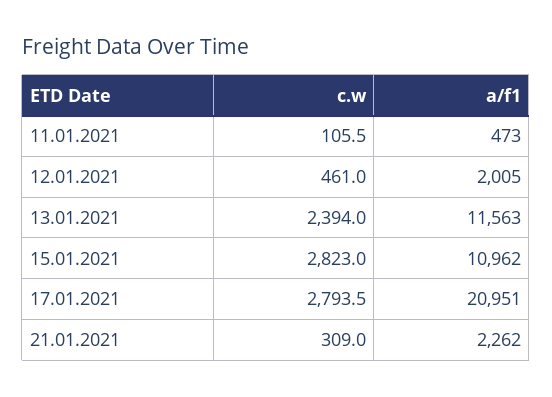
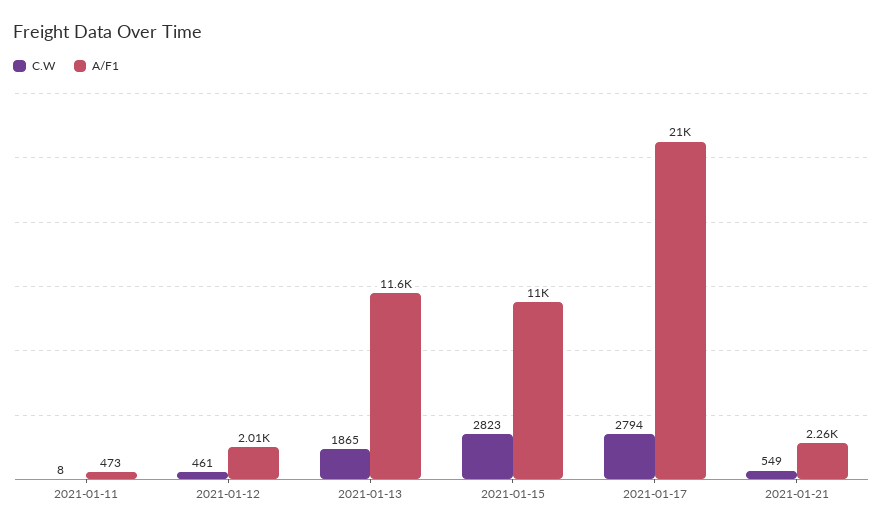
c.w, 11.01.2021: 105.5 -> 8
c.w, 13.01.2021: 2394 -> 1865
c.w, 21.01.2021: 309 -> 549

